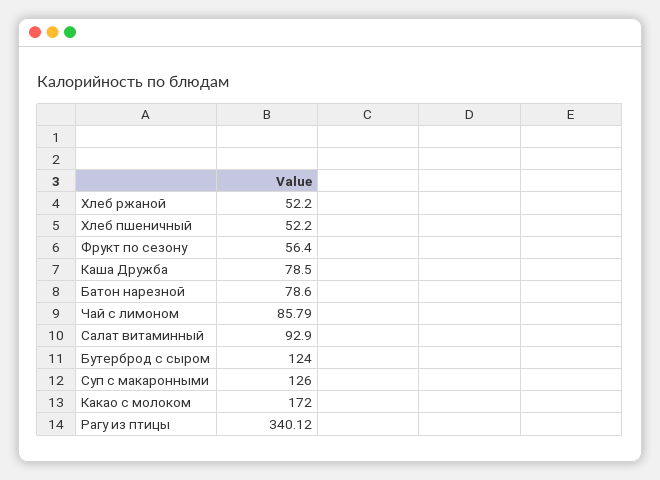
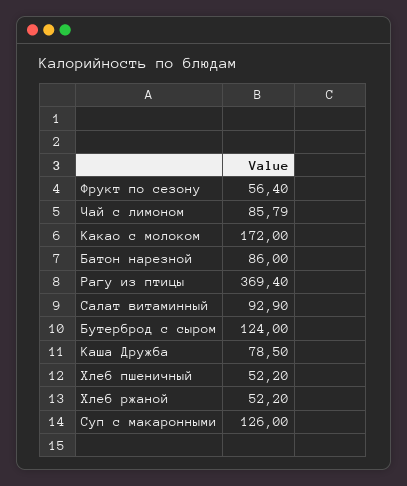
Батон нарезной: 78.6 -> 86
Рагу из птицы: 340.12 -> 369.4

